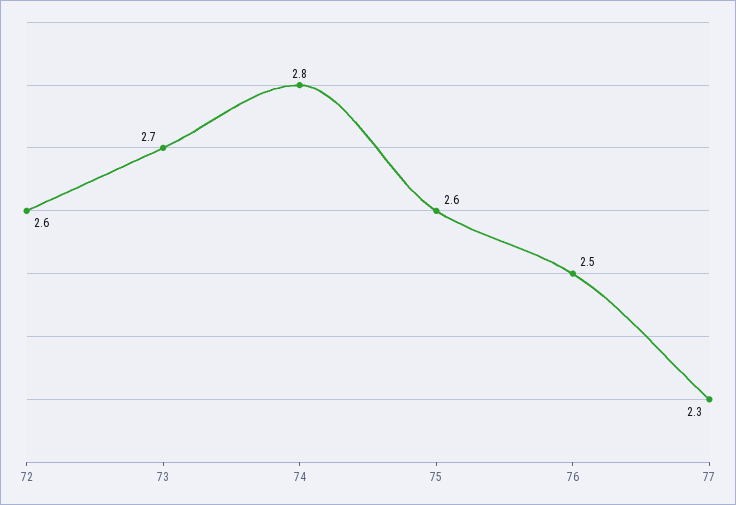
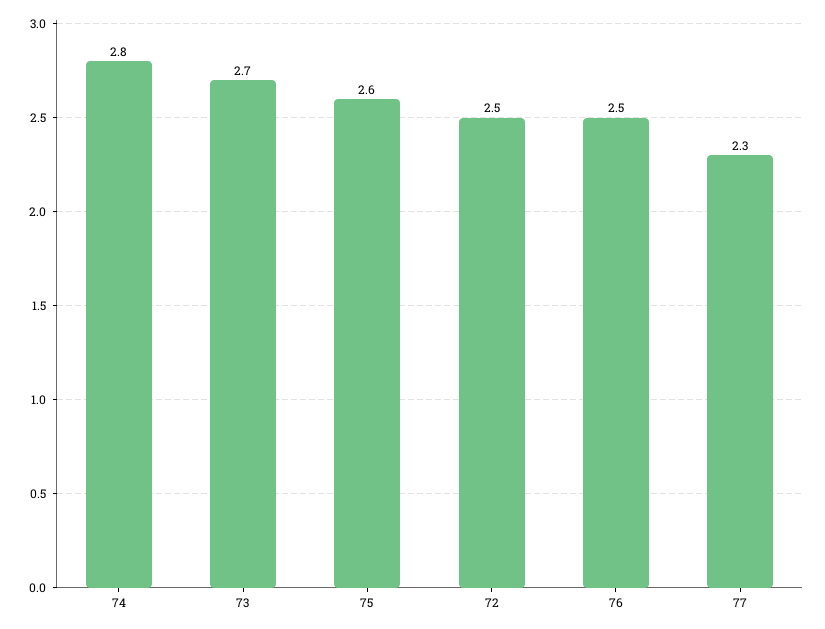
72: 2.6 -> 2.5

